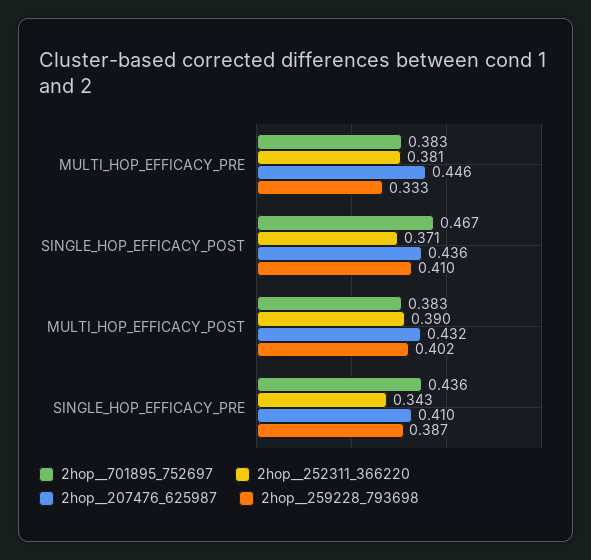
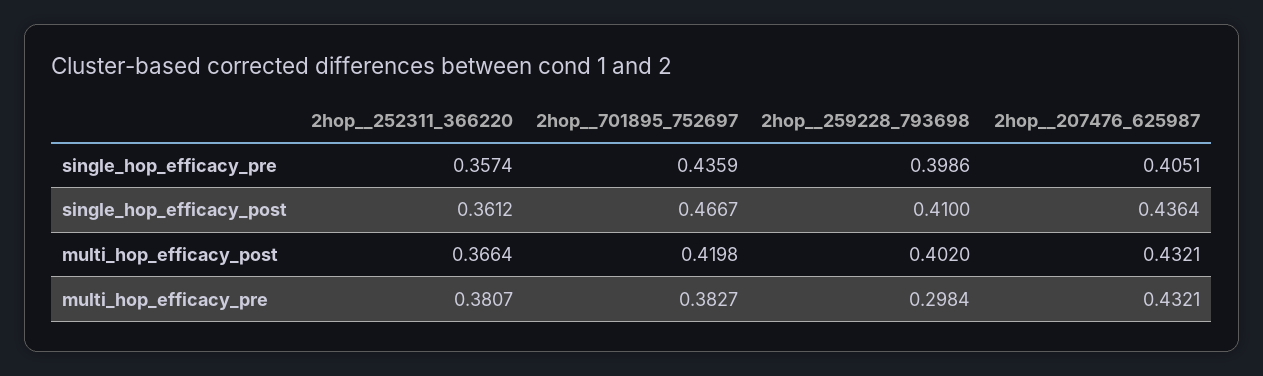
2hop__207476_625987, MULTI_HOP_EFFICACY_PRE: 0.446 -> 0.4321
2hop__259228_793698, MULTI_HOP_EFFICACY_PRE: 0.333 -> 0.2984
2hop__252311_366220, SINGLE_HOP_EFFICACY_POST: 0.371 -> 0.3612
2hop__701895_752697, MULTI_HOP_EFFICACY_POST: 0.383 -> 0.4198
2hop__252311_366220, MULTI_HOP_EFFICACY_POST: 0.39 -> 0.3664
2hop__252311_366220, SINGLE_HOP_EFFICACY_PRE: 0.343 -> 0.3574
2hop__207476_625987, SINGLE_HOP_EFFICACY_PRE: 0.41 -> 0.4051
2hop__259228_793698, SINGLE_HOP_EFFICACY_PRE: 0.387 -> 0.3986

